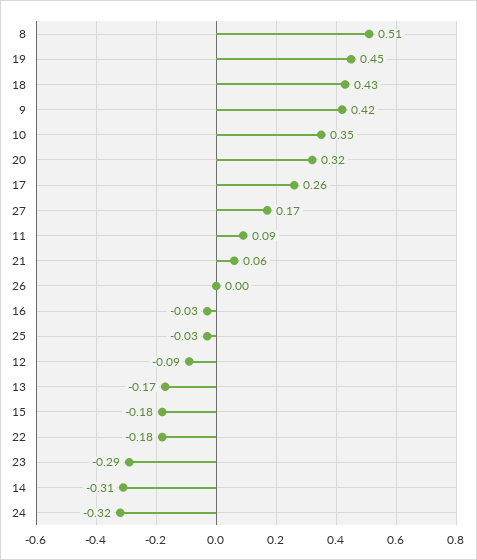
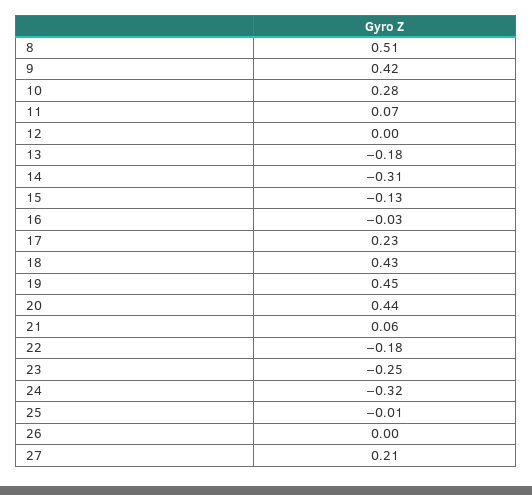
10: 0.35 -> 0.28
20: 0.32 -> 0.44
17: 0.26 -> 0.23
27: 0.17 -> 0.21
11: 0.09 -> 0.07
25: -0.03 -> -0.01
12: -0.09 -> 0
13: -0.17 -> -0.18
15: -0.18 -> -0.13
23: -0.29 -> -0.25

